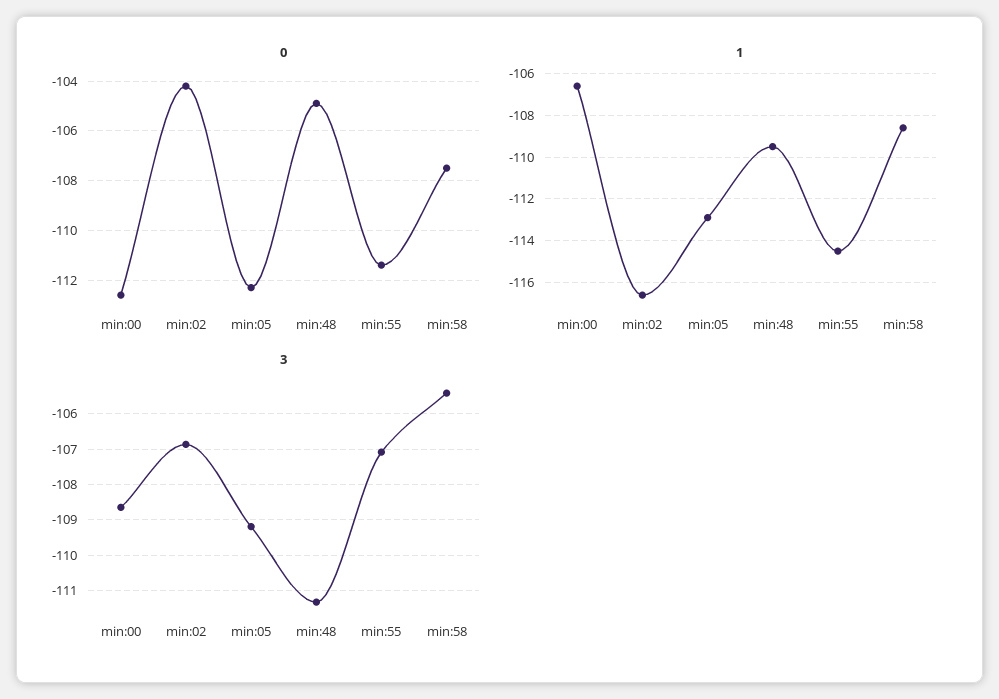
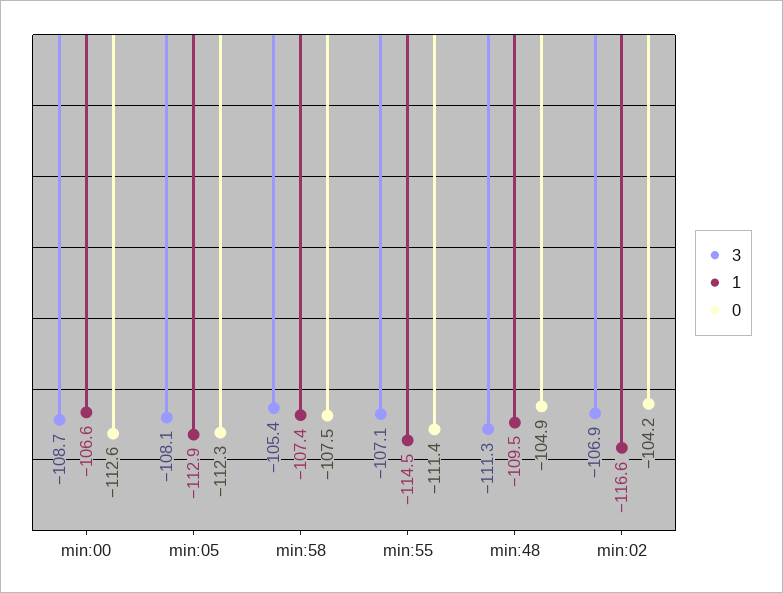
1, min:58: -108.5 -> -107.4
3, min:05: -109.2 -> -108.1

